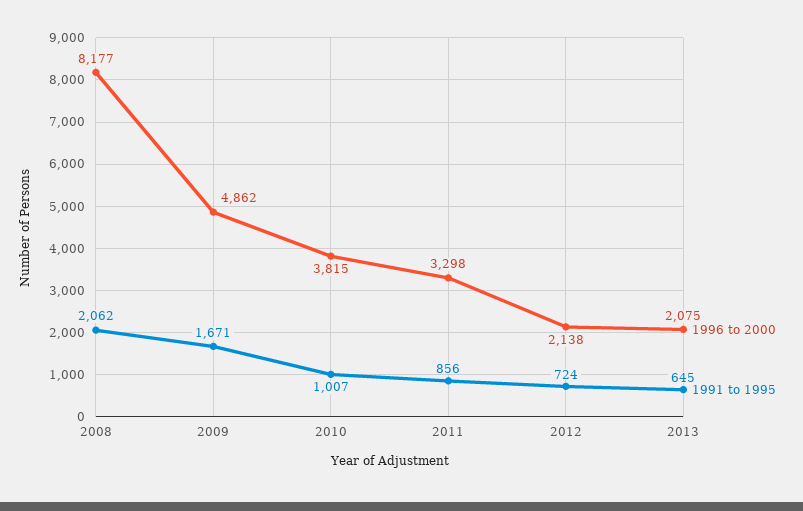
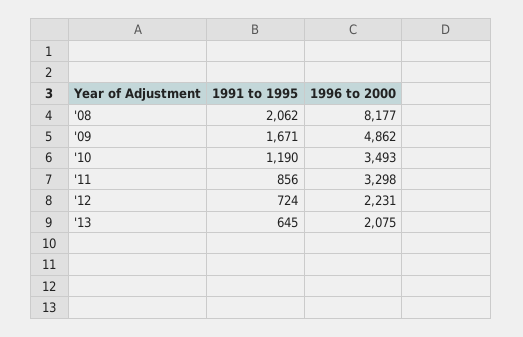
1996 to 2000, 2010: 3815 -> 3493
1991 to 1995, 2010: 1007 -> 1190
1996 to 2000, 2012: 2138 -> 2231

